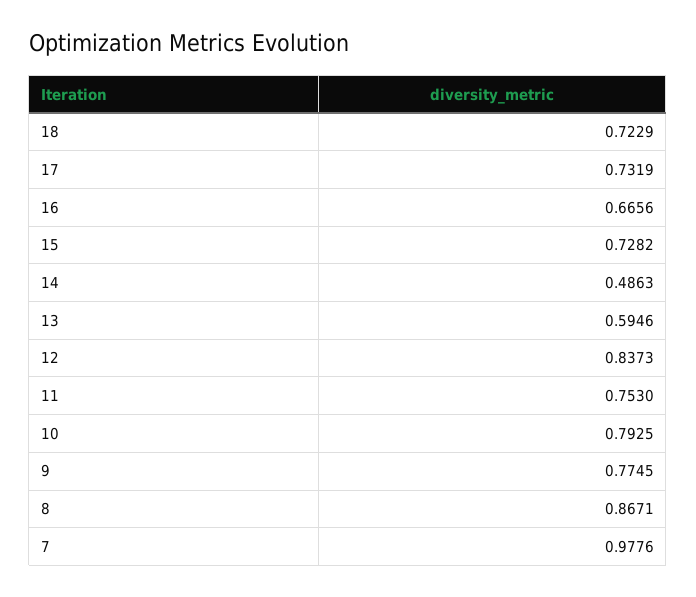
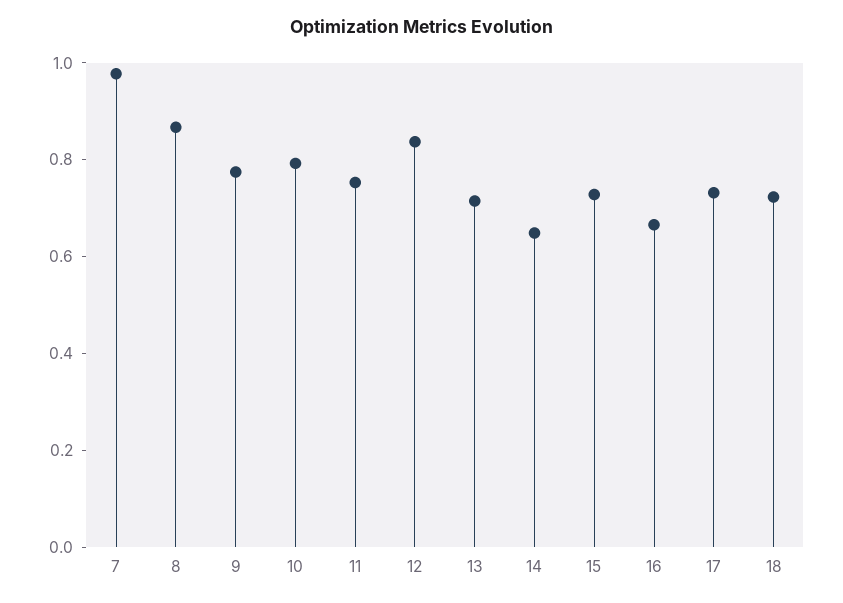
14: 0.4863 -> 0.65
13: 0.5946 -> 0.7

